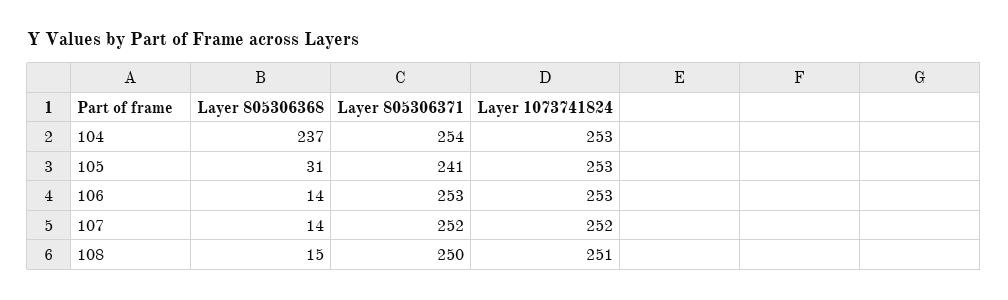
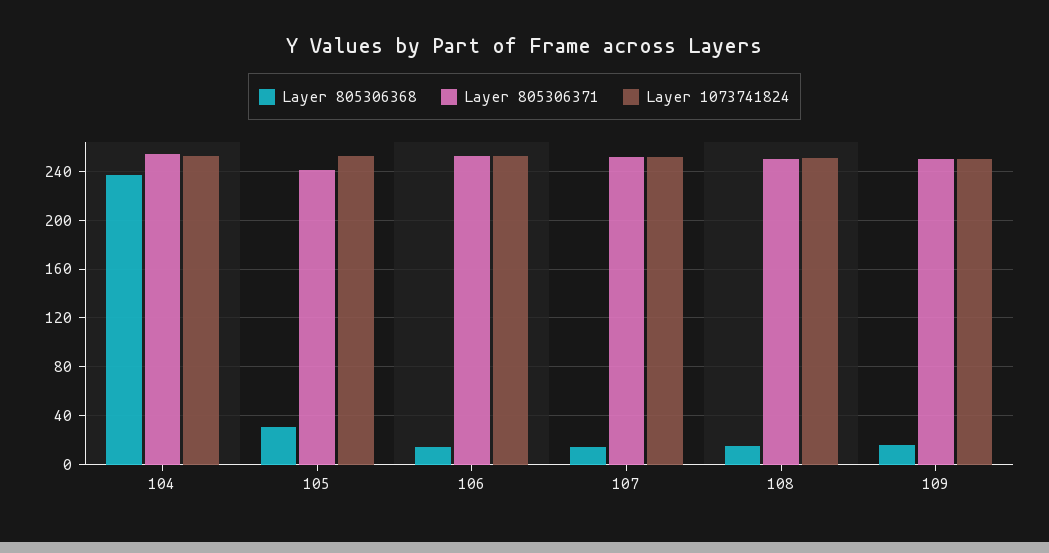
Layer 805306368, 109: none -> 15
Layer 805306371, 109: none -> 250
Layer 1073741824, 109: none -> 250

